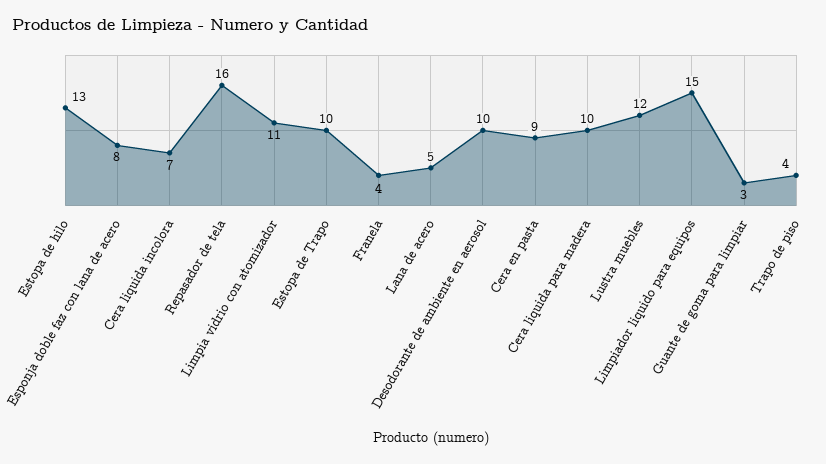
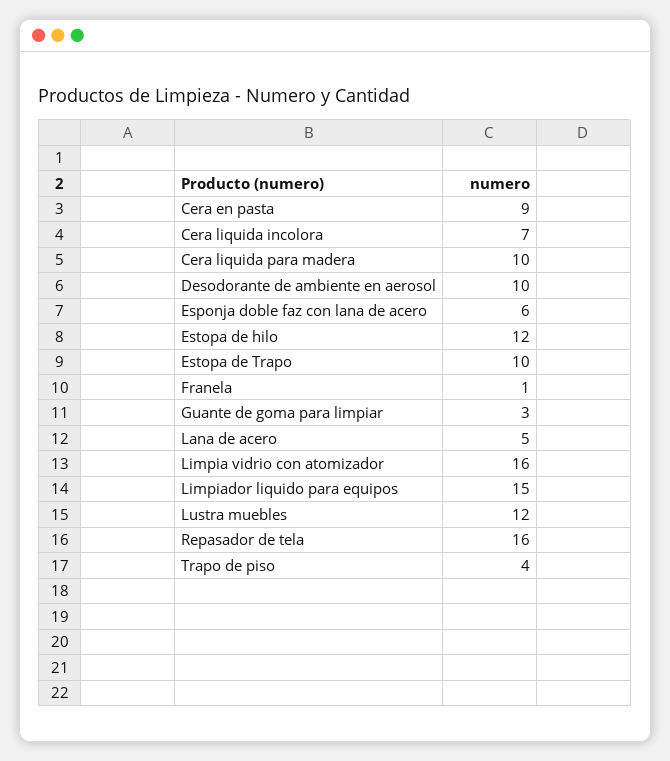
Estopa de hilo: 13 -> 12
Esponja doble faz con lana de acero: 8 -> 6
Limpia vidrio con atomizador: 11 -> 16
Franela: 4 -> 1

